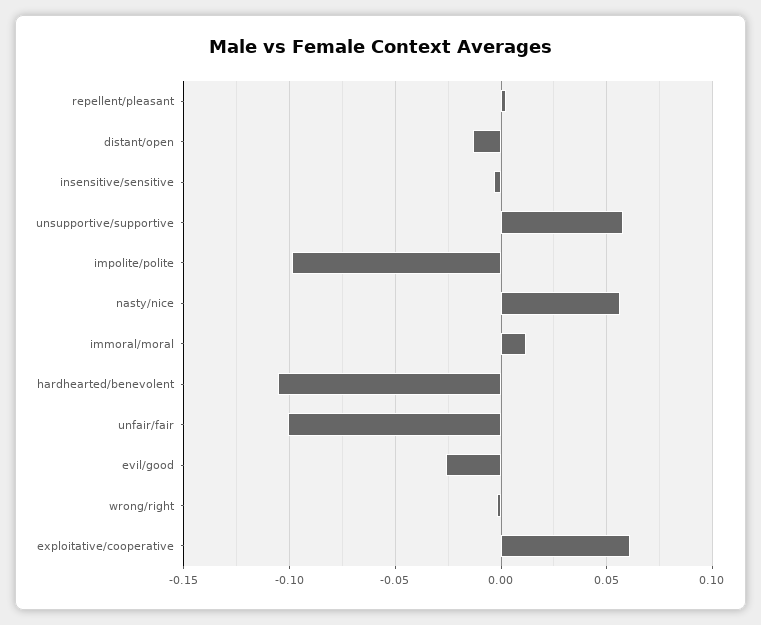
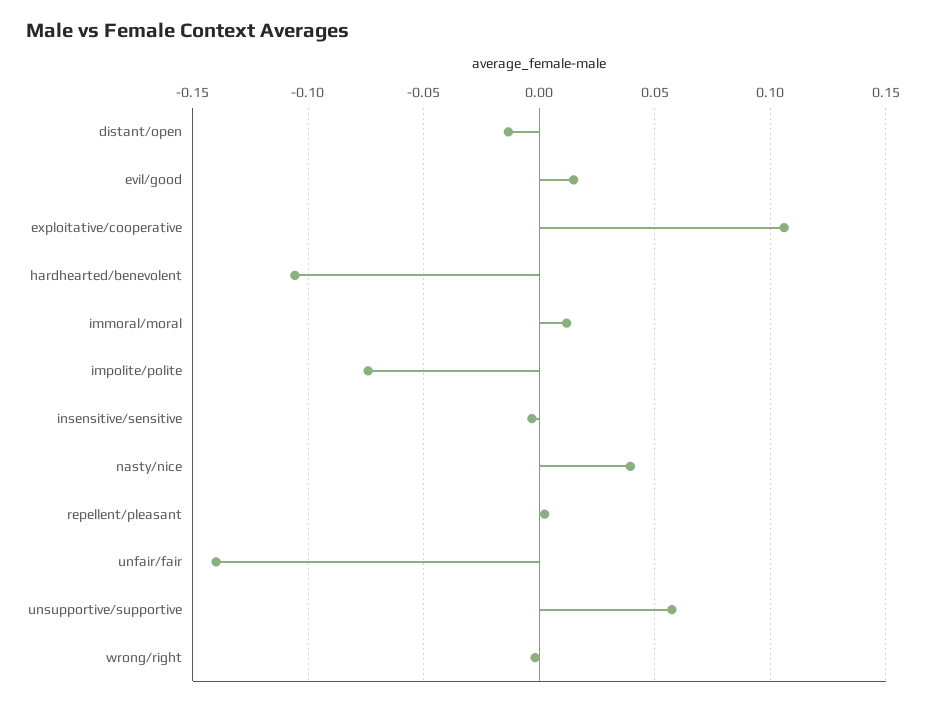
impolite/polite: -0.1 -> -0.075
nasty/nice: 0.055 -> 0.04
unfair/fair: -0.1 -> -0.14
evil/good: -0.025 -> 0.015
exploitative/cooperative: 0.06 -> 0.105

